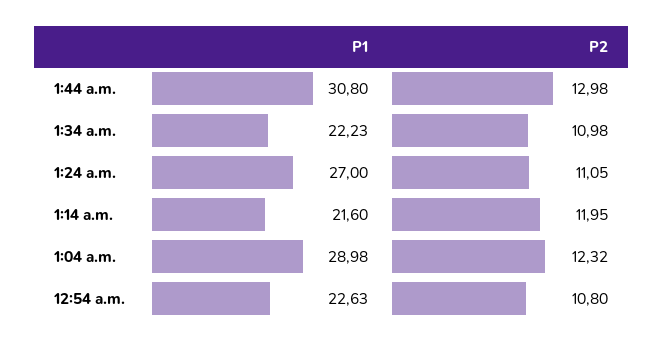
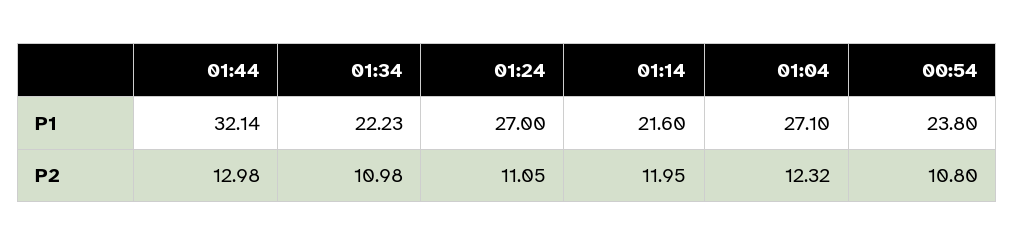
P1, 1:44 a.m.: 30.8 -> 32.14
P1, 1:04 a.m.: 28.98 -> 27.1
P1, 12:54 a.m.: 22.63 -> 23.8

